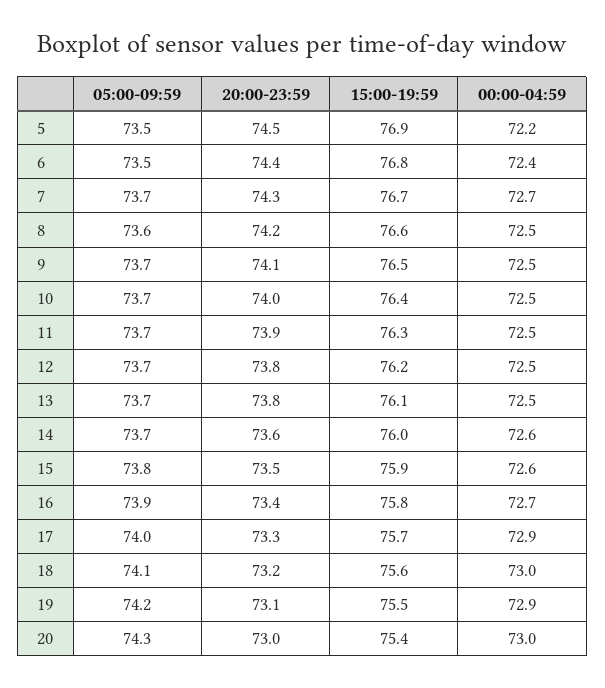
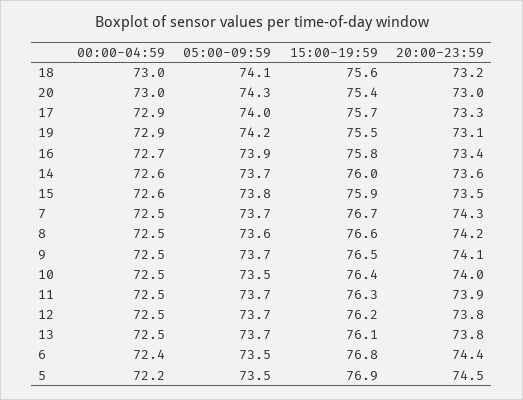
00:00-04:59, 7: 72.7 -> 72.5
05:00-09:59, 10: 73.7 -> 73.5

